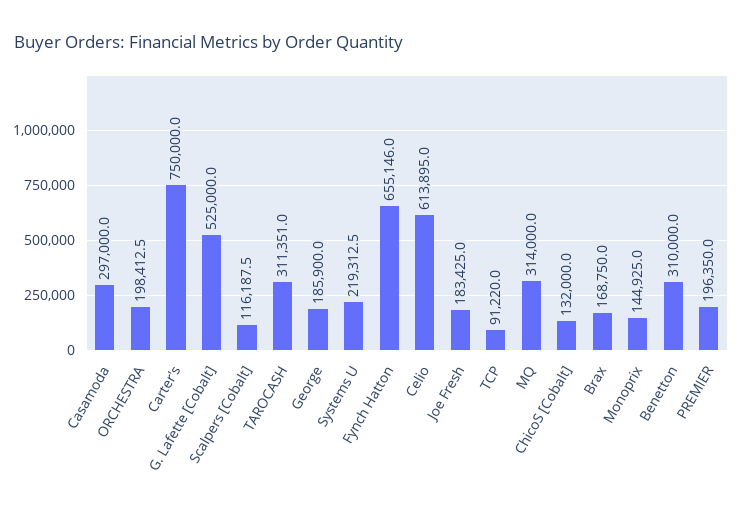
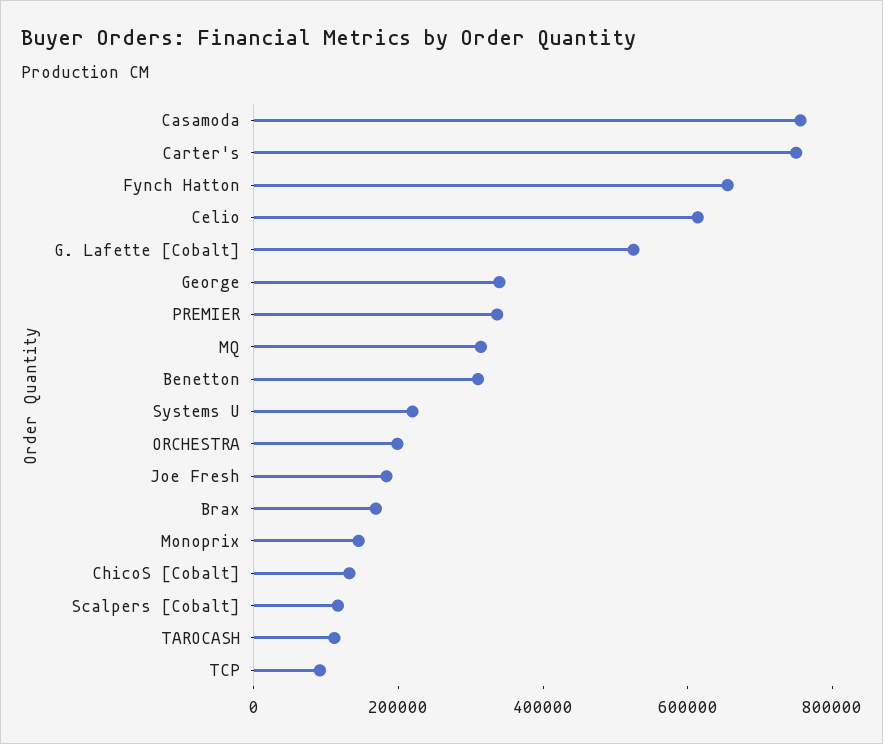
Casamoda: 297000 -> 750000
TAROCASH: 311351 -> 100000
George: 185900 -> 350000
PREMIER: 196350 -> 350000

